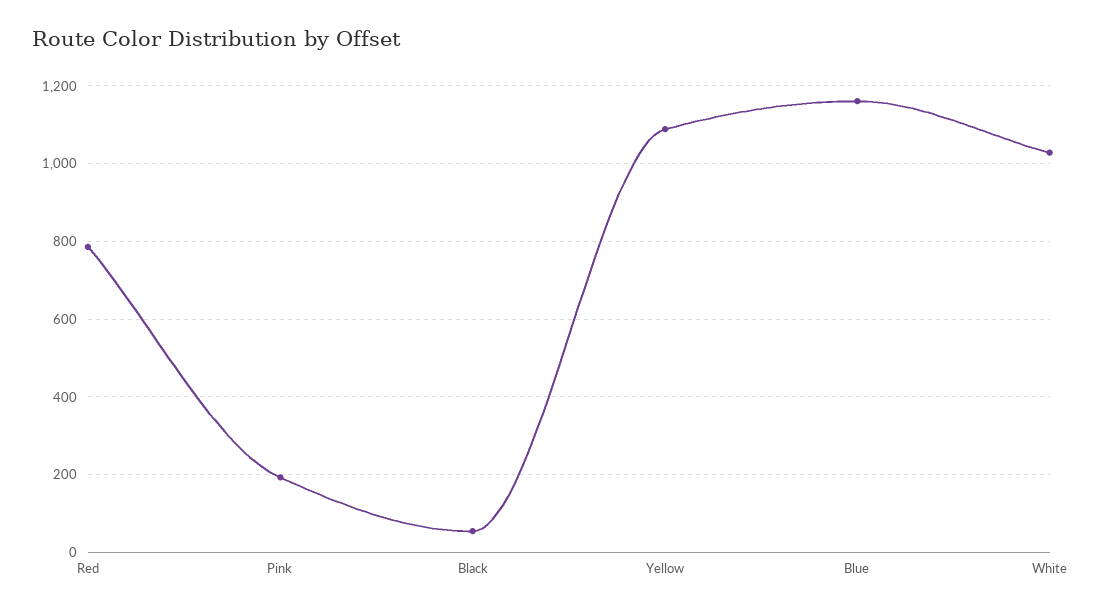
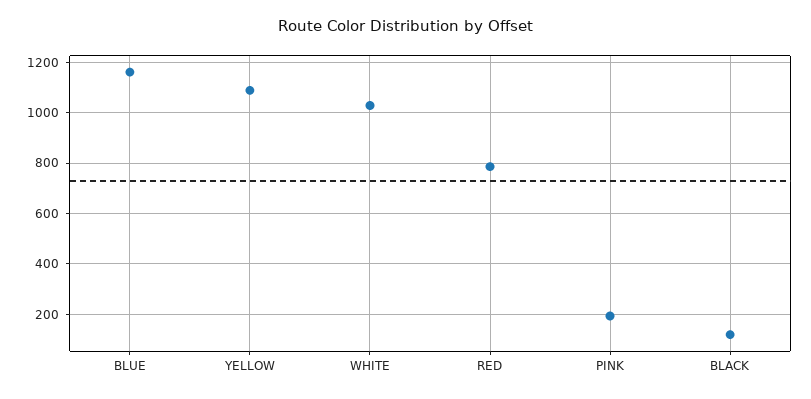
Black: 60 -> 125

